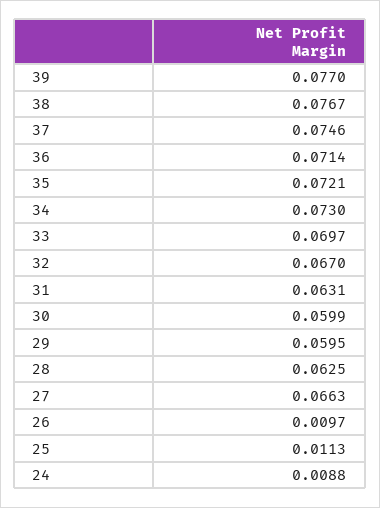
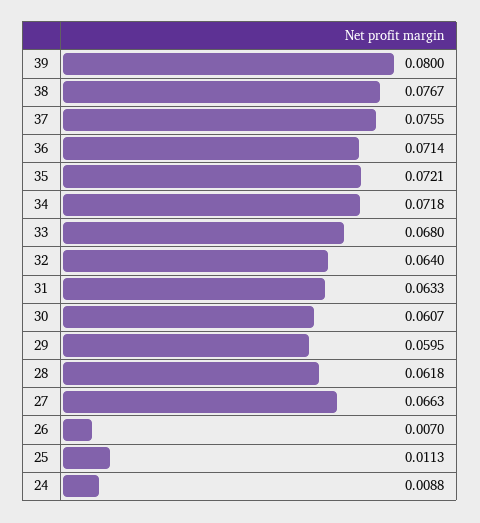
39: 0.077 -> 0.08
37: 0.0746 -> 0.0755
34: 0.073 -> 0.0718
33: 0.0697 -> 0.068
32: 0.067 -> 0.064
31: 0.0631 -> 0.0633
30: 0.0599 -> 0.0607
28: 0.0625 -> 0.0618
26: 0.0097 -> 0.007

